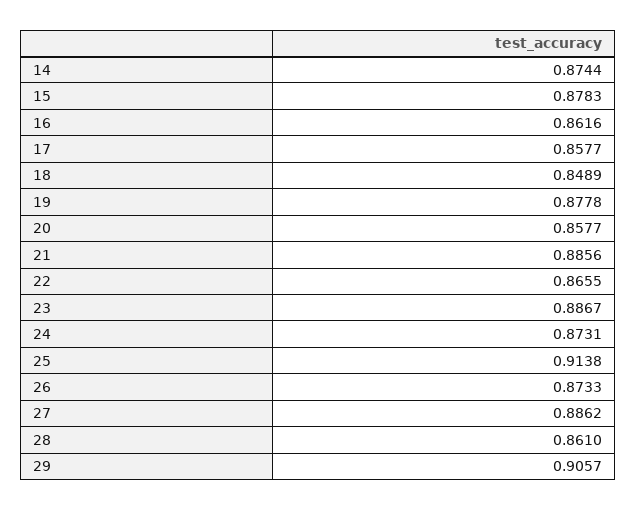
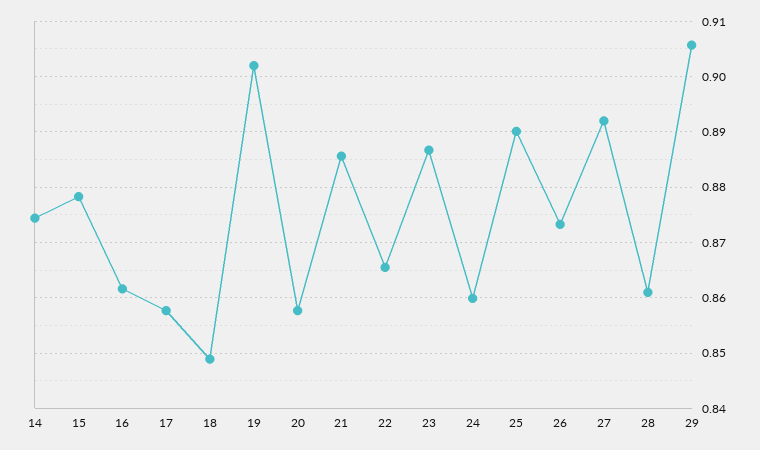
19: 0.8778 -> 0.902
24: 0.8731 -> 0.86
25: 0.9138 -> 0.89
27: 0.8862 -> 0.892

